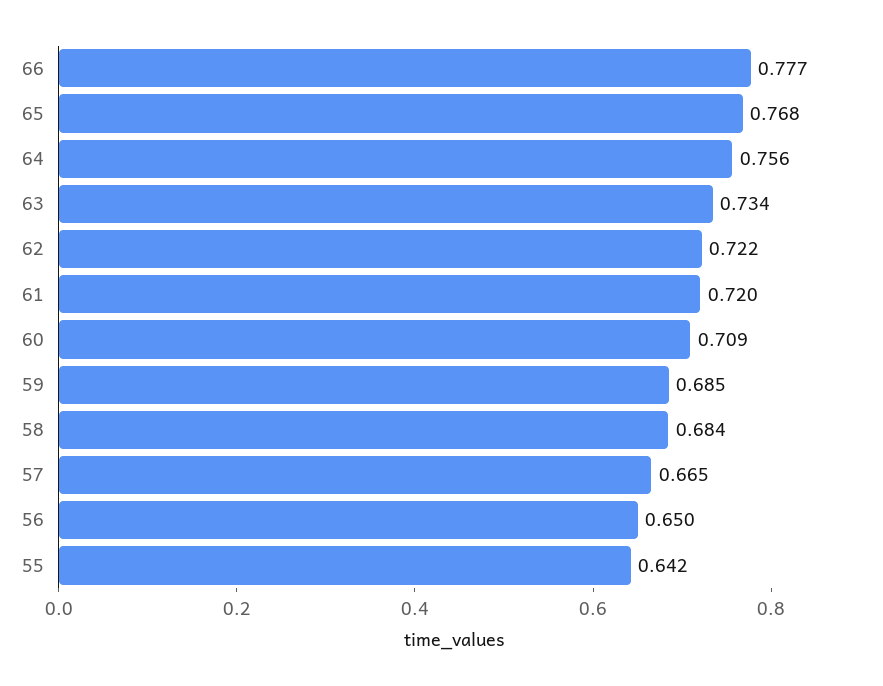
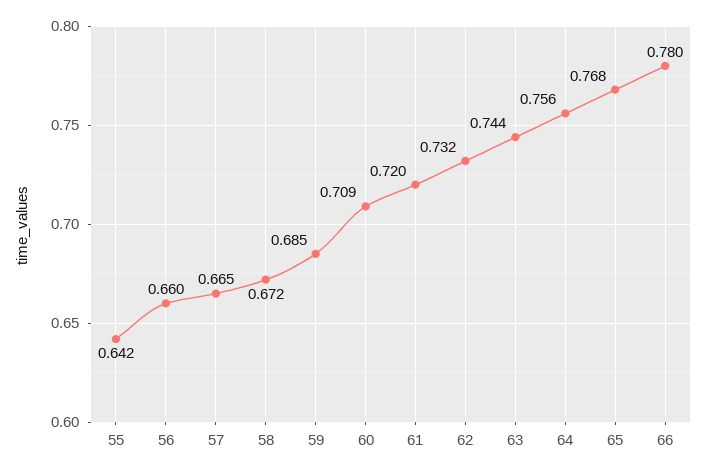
66: 0.777 -> 0.78
63: 0.734 -> 0.744
62: 0.722 -> 0.732
58: 0.684 -> 0.672
56: 0.65 -> 0.66

